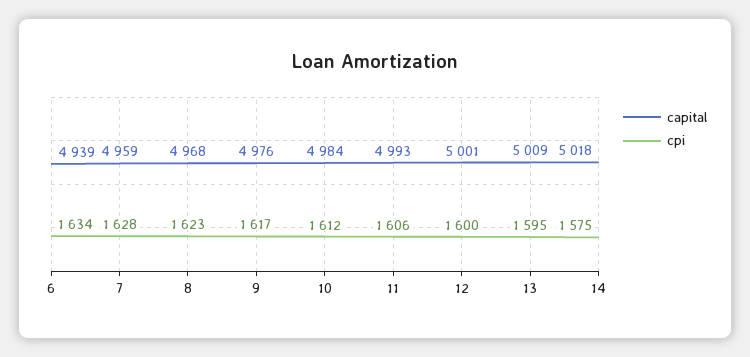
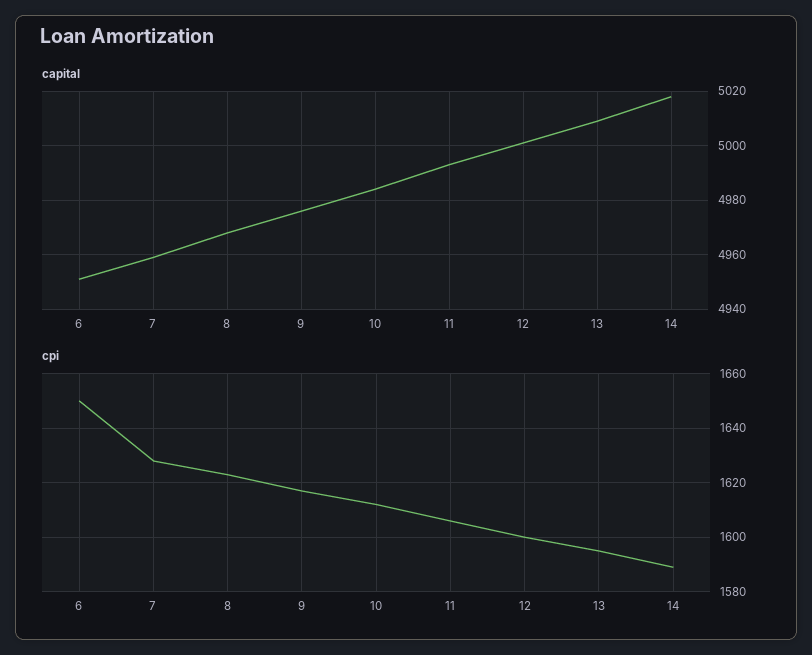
capital, 6: 4939 -> 4950
cpi, 6: 1634 -> 1650
cpi, 14: 1575 -> 1590

